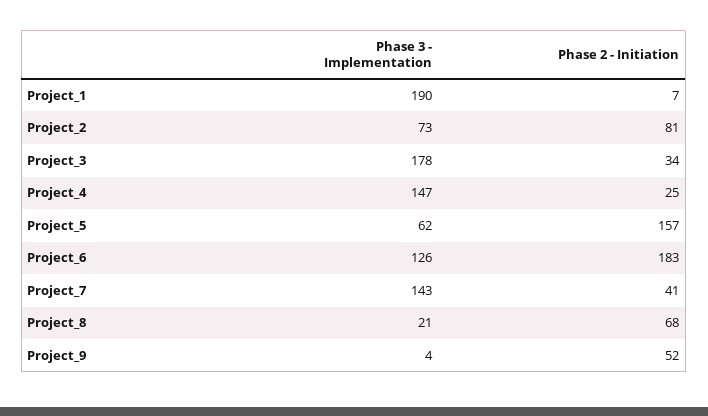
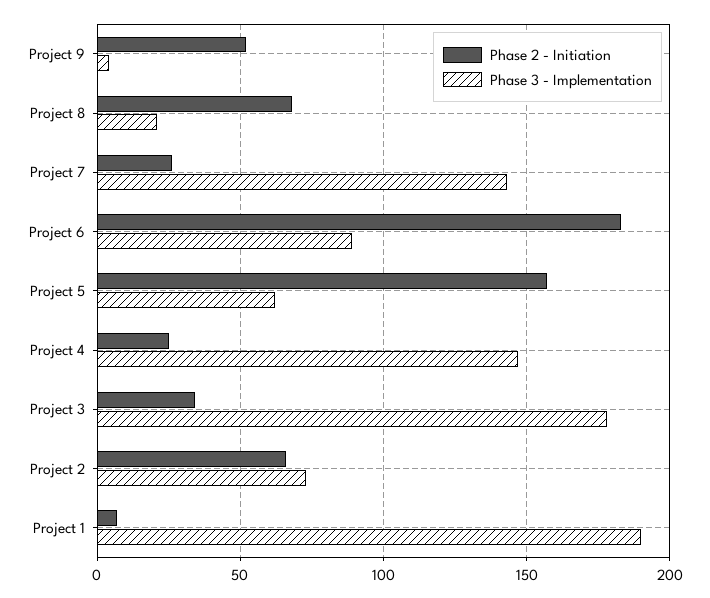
Phase 2 - Initiation, Project_2: 81 -> 65
Phase 3 - Implementation, Project_6: 126 -> 90
Phase 2 - Initiation, Project_7: 41 -> 25

